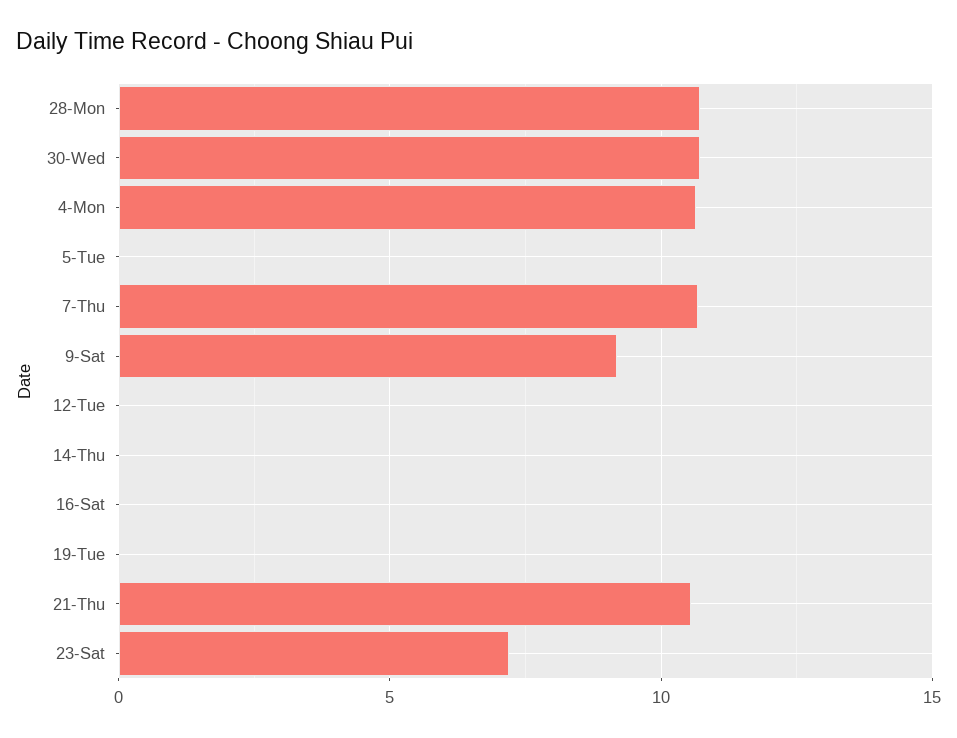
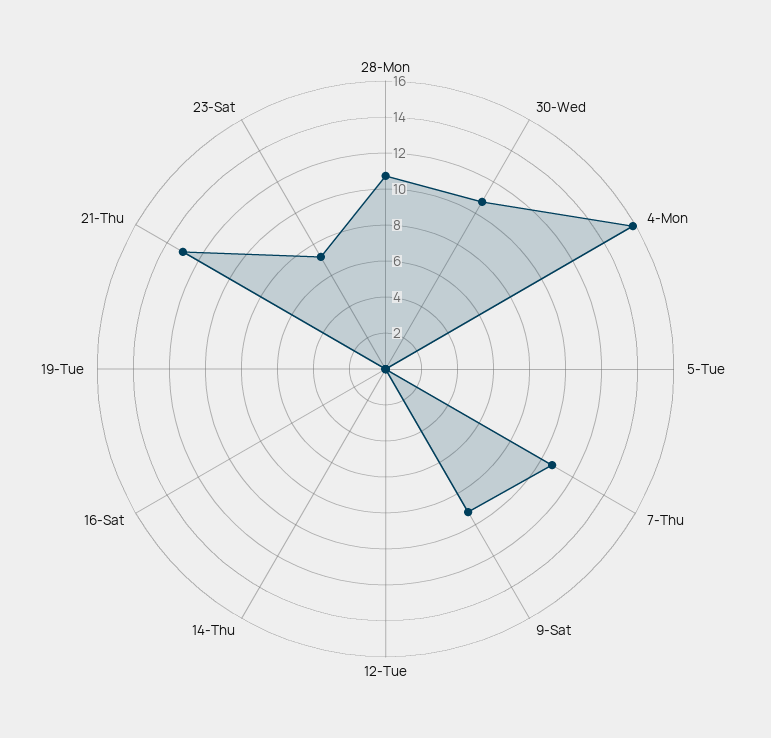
4-Mon: 10.5 -> 16
21-Thu: 10.5 -> 13

